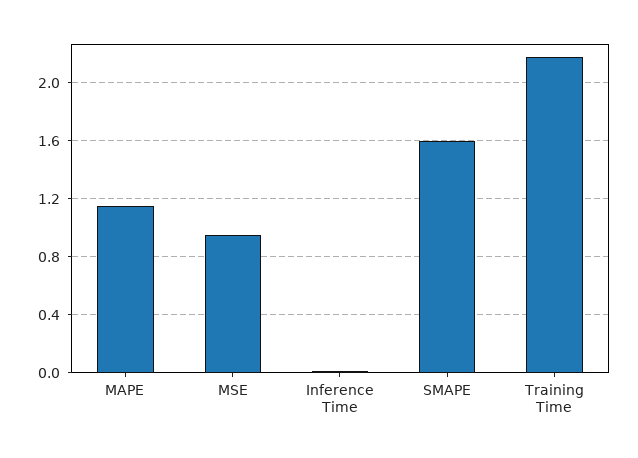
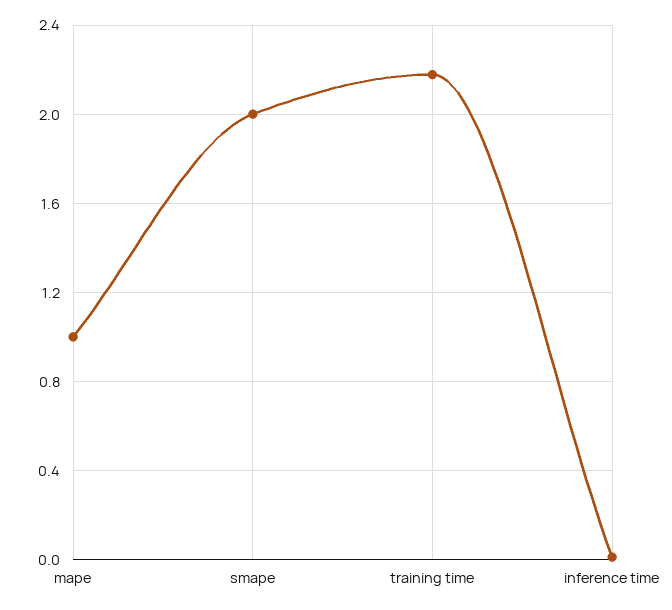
MAPE: 1.15 -> 1
MSE: 0.95 -> none
SMAPE: 1.6 -> 2

